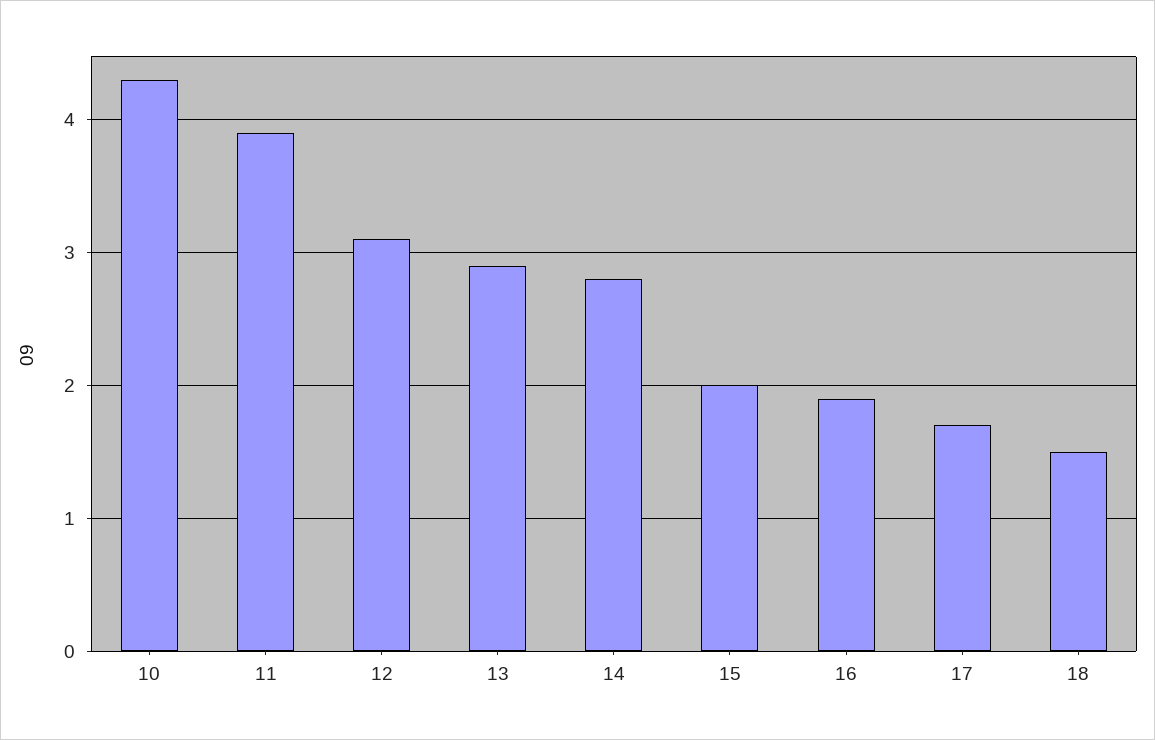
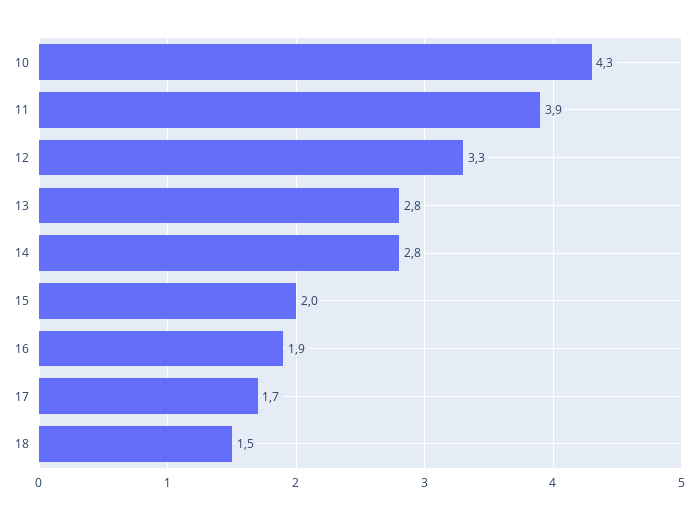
12: 3.1 -> 3.3
13: 2.9 -> 2.8

